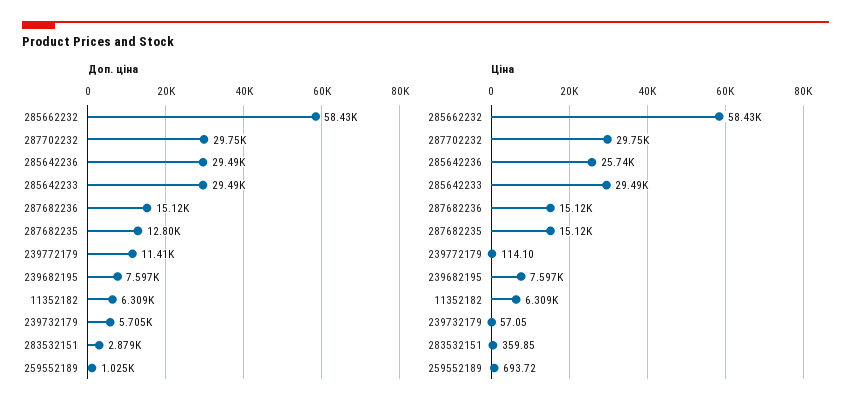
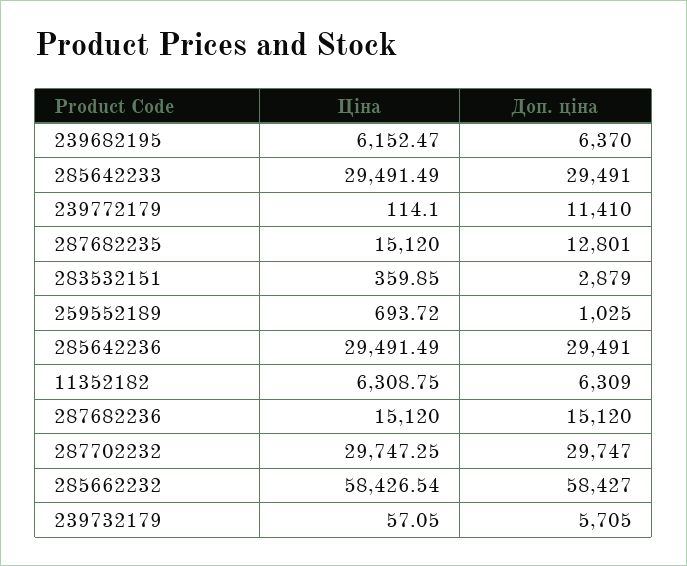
Доп. ціна, 239682195: 7597 -> 6370
Ціна, 285642236: 25740 -> 29491.49
Ціна, 239682195: 7597 -> 6152.47

